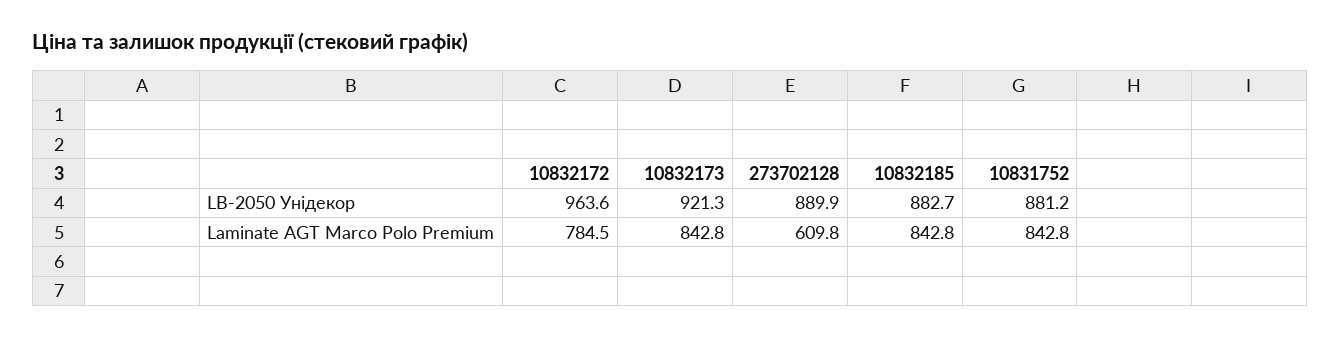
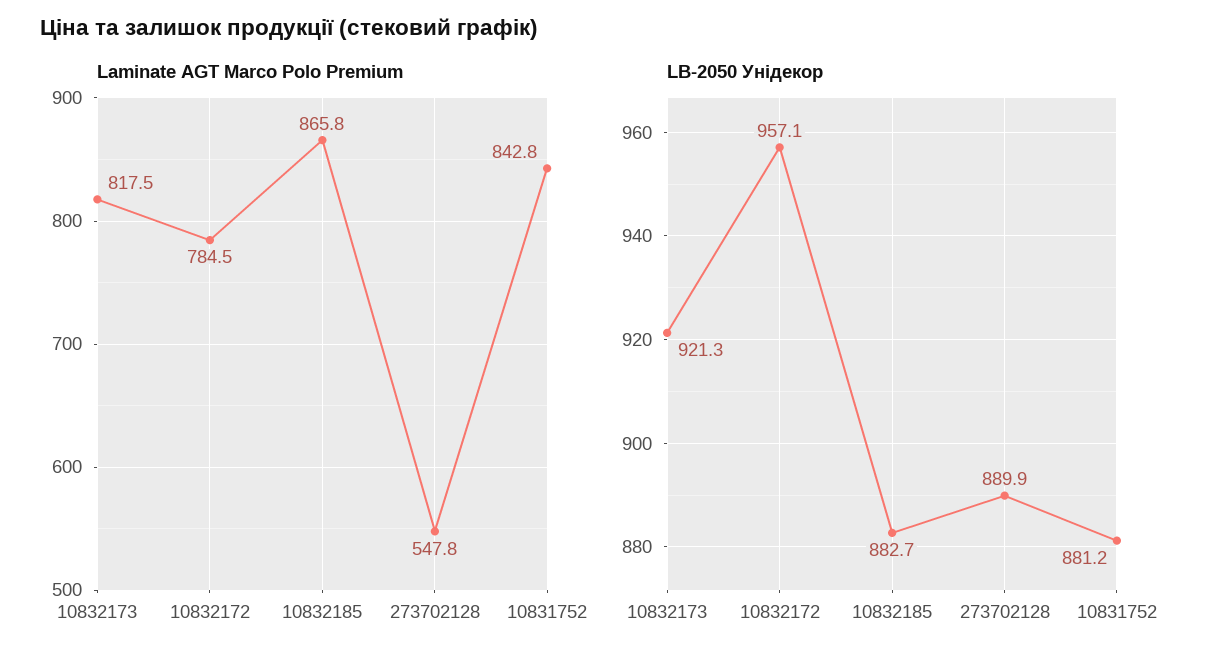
LB-2050 Унідекор, 10832172: 963.6 -> 957.1
Laminate AGT Marco Polo Premium, 10832173: 842.8 -> 817.5
Laminate AGT Marco Polo Premium, 273702128: 609.8 -> 547.8
Laminate AGT Marco Polo Premium, 10832185: 842.8 -> 865.8

